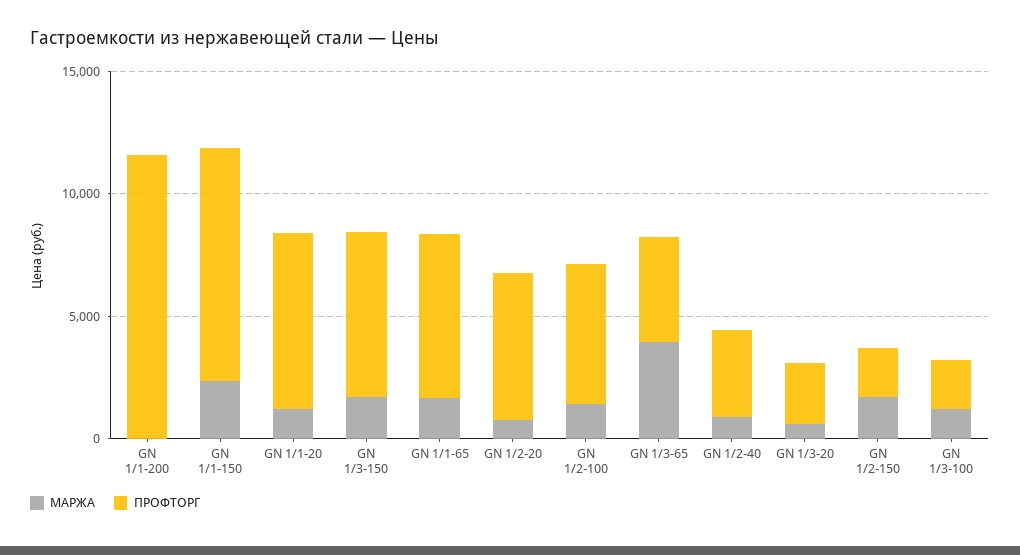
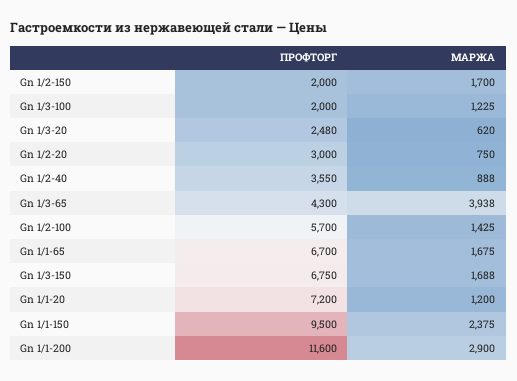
МАРЖА, GN 1/1-200: 0 -> 2900
ПРОФТОРГ, GN 1/2-20: 6000 -> 3000

